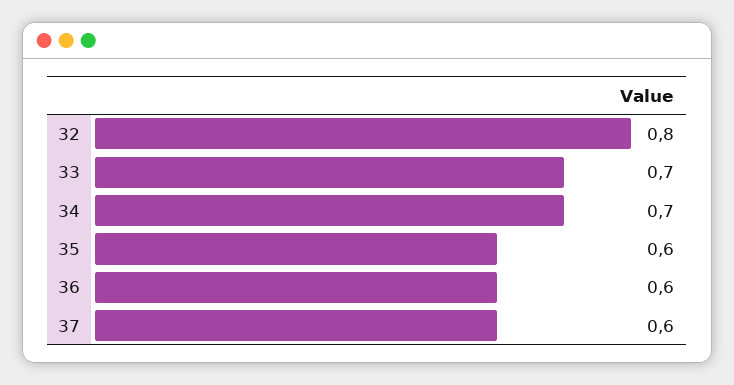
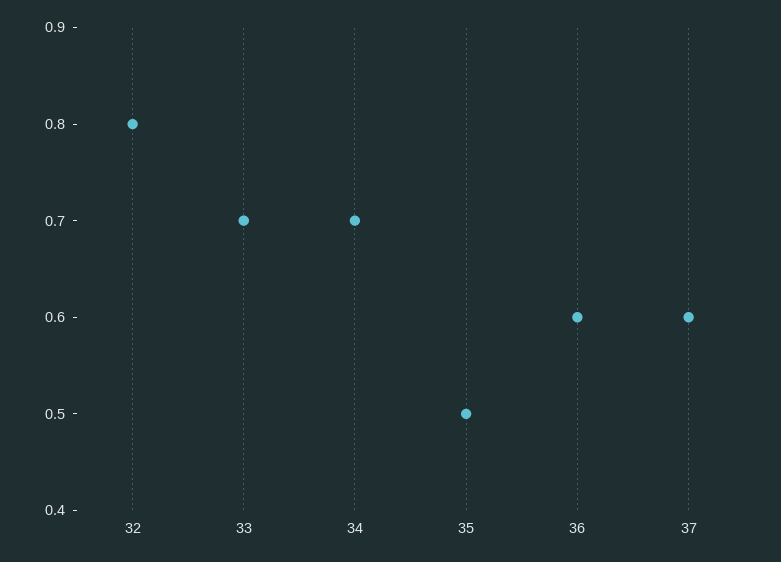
35: 0.6 -> 0.5

